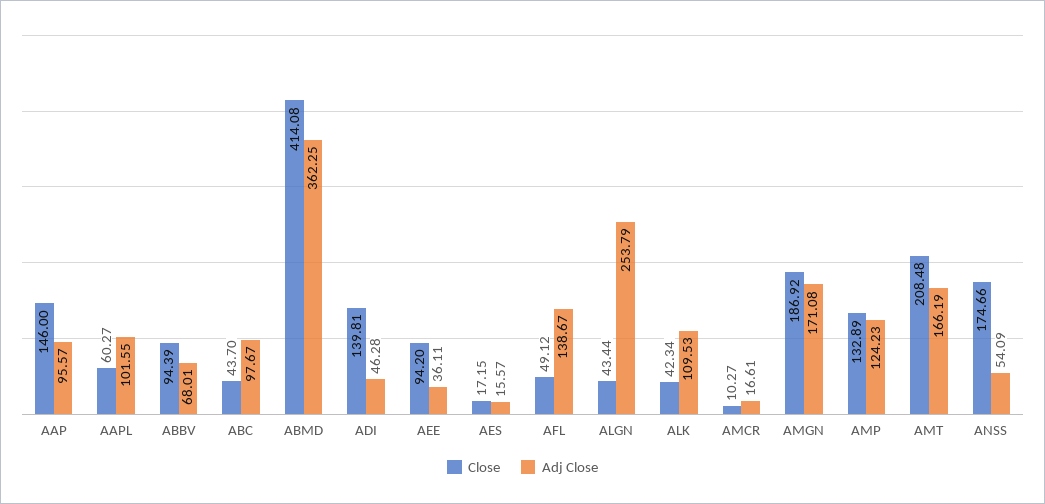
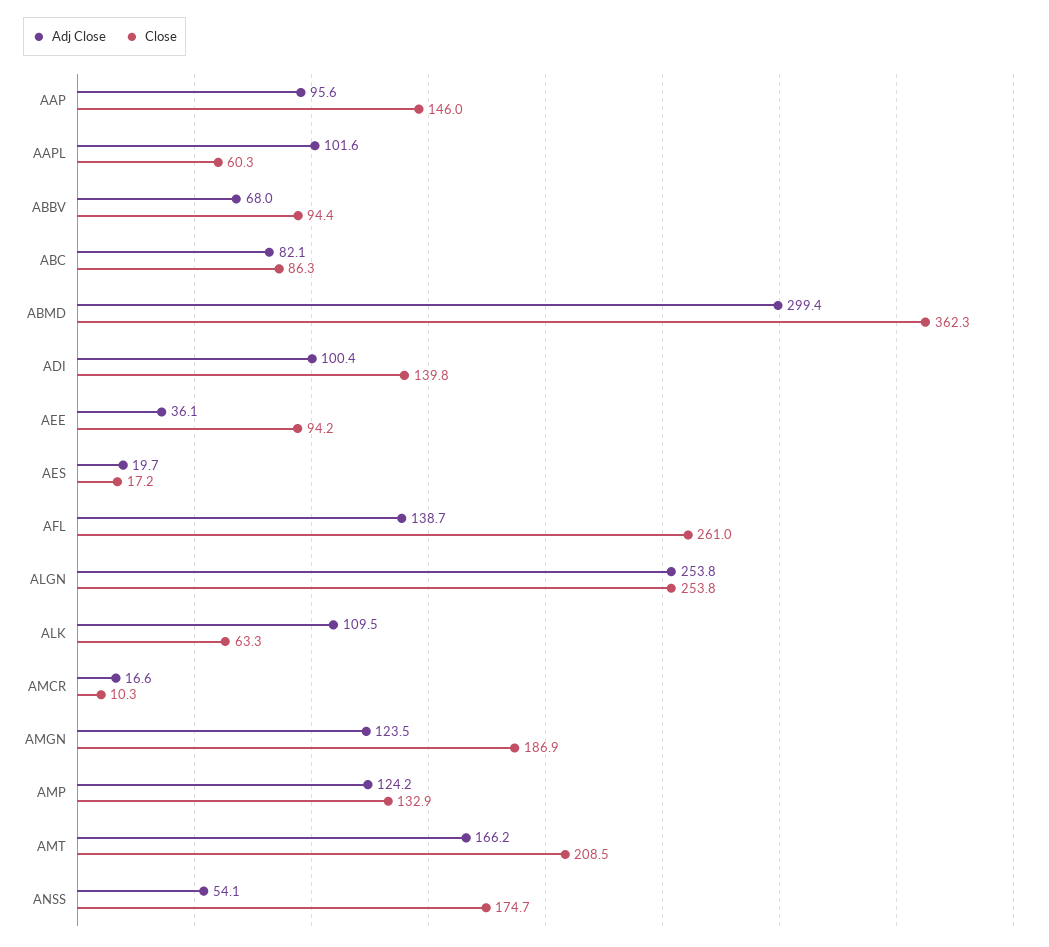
Close, ABC: 43.7 -> 86.3
Adj Close, ABC: 97.67 -> 82.1
Close, ABMD: 414.08 -> 362.3
Adj Close, ABMD: 362.25 -> 299.4
Adj Close, ADI: 46.28 -> 100.4
Adj Close, AES: 15.57 -> 19.7
Close, AFL: 49.12 -> 261
Close, ALGN: 43.44 -> 253.8
Close, ALK: 42.34 -> 63.3
Adj Close, AMGN: 171.08 -> 123.5

